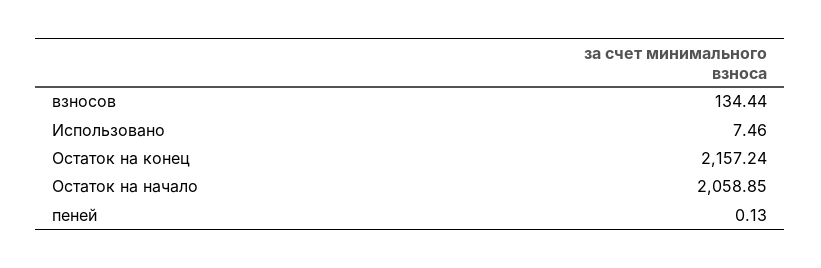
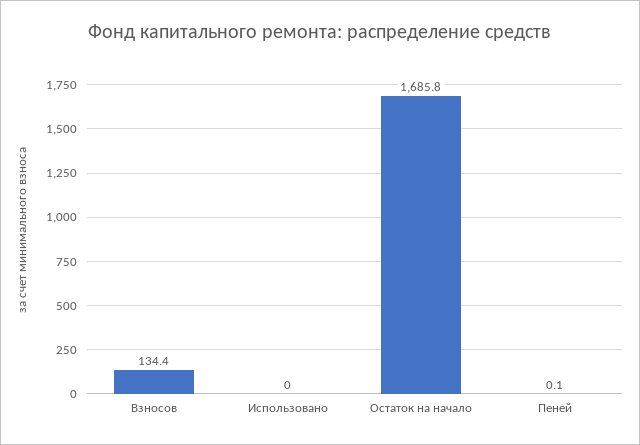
Использовано: 7.46 -> 0
Остаток на конец: 2157.24 -> none
Остаток на начало: 2058.85 -> 1685.8

